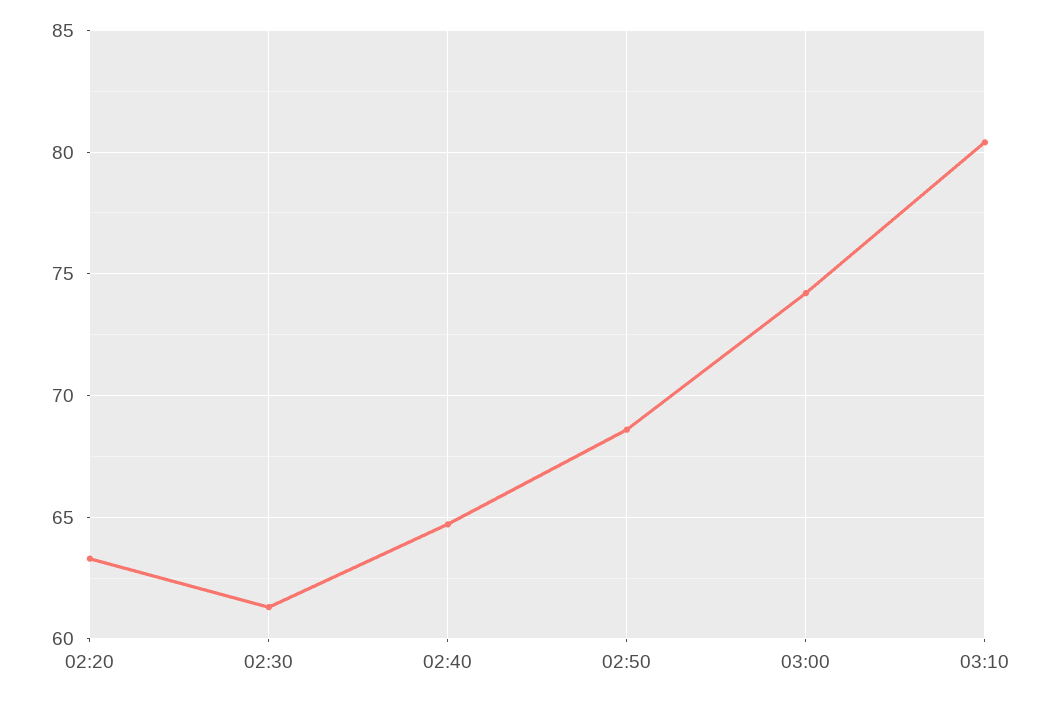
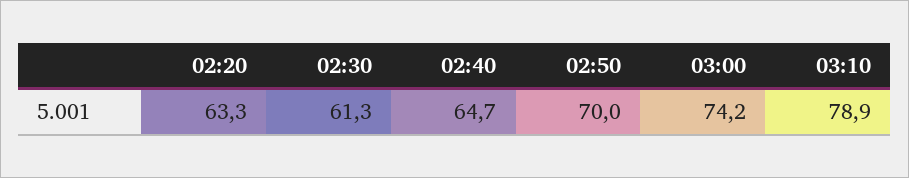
02:50: 68.5 -> 70
03:10: 80.5 -> 78.9

